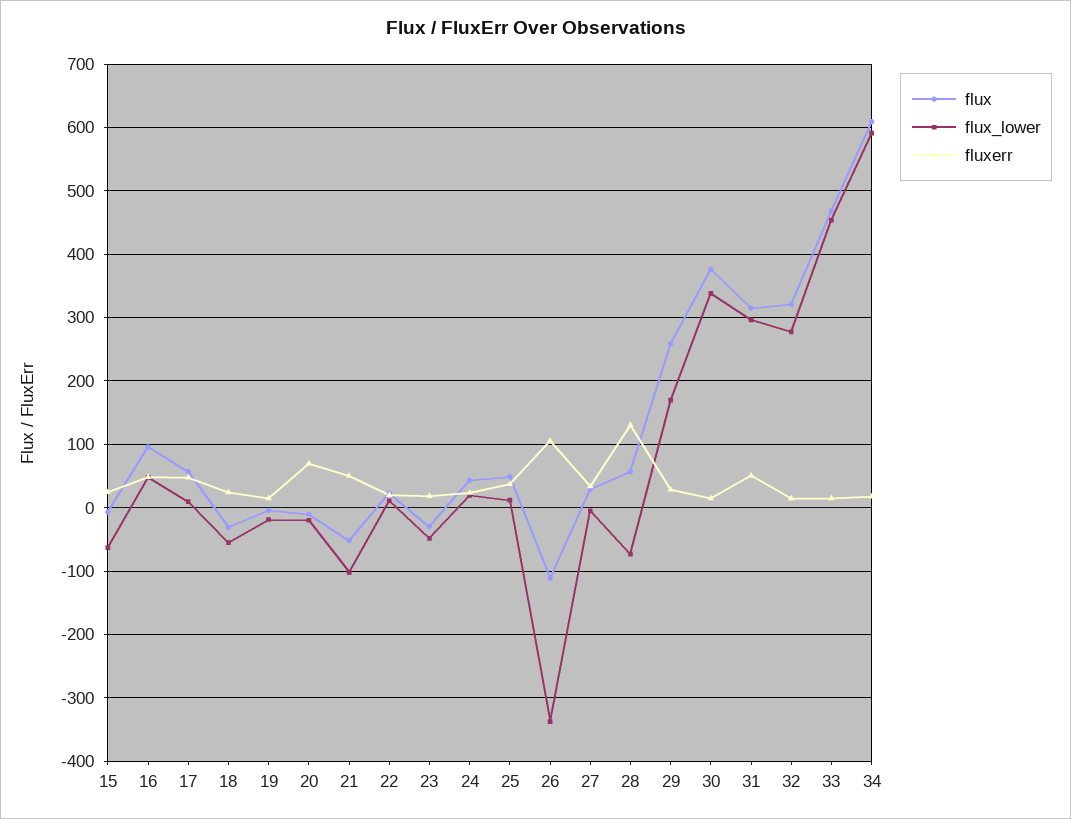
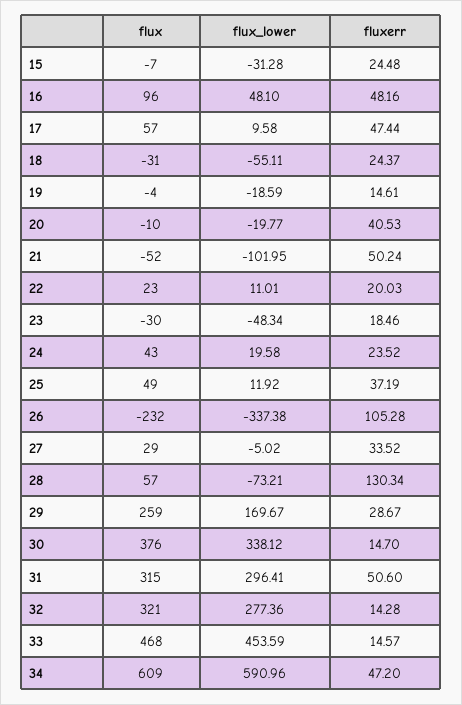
flux_lower, 15: -60 -> -31.28
fluxerr, 20: 70 -> 40.53
flux, 26: -110 -> -232
fluxerr, 34: 20 -> 47.2

